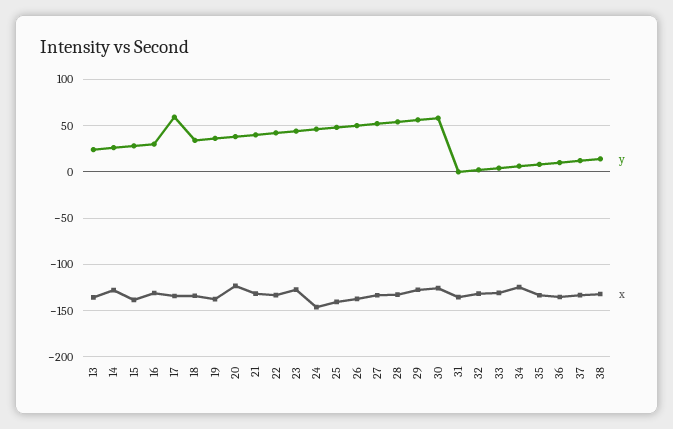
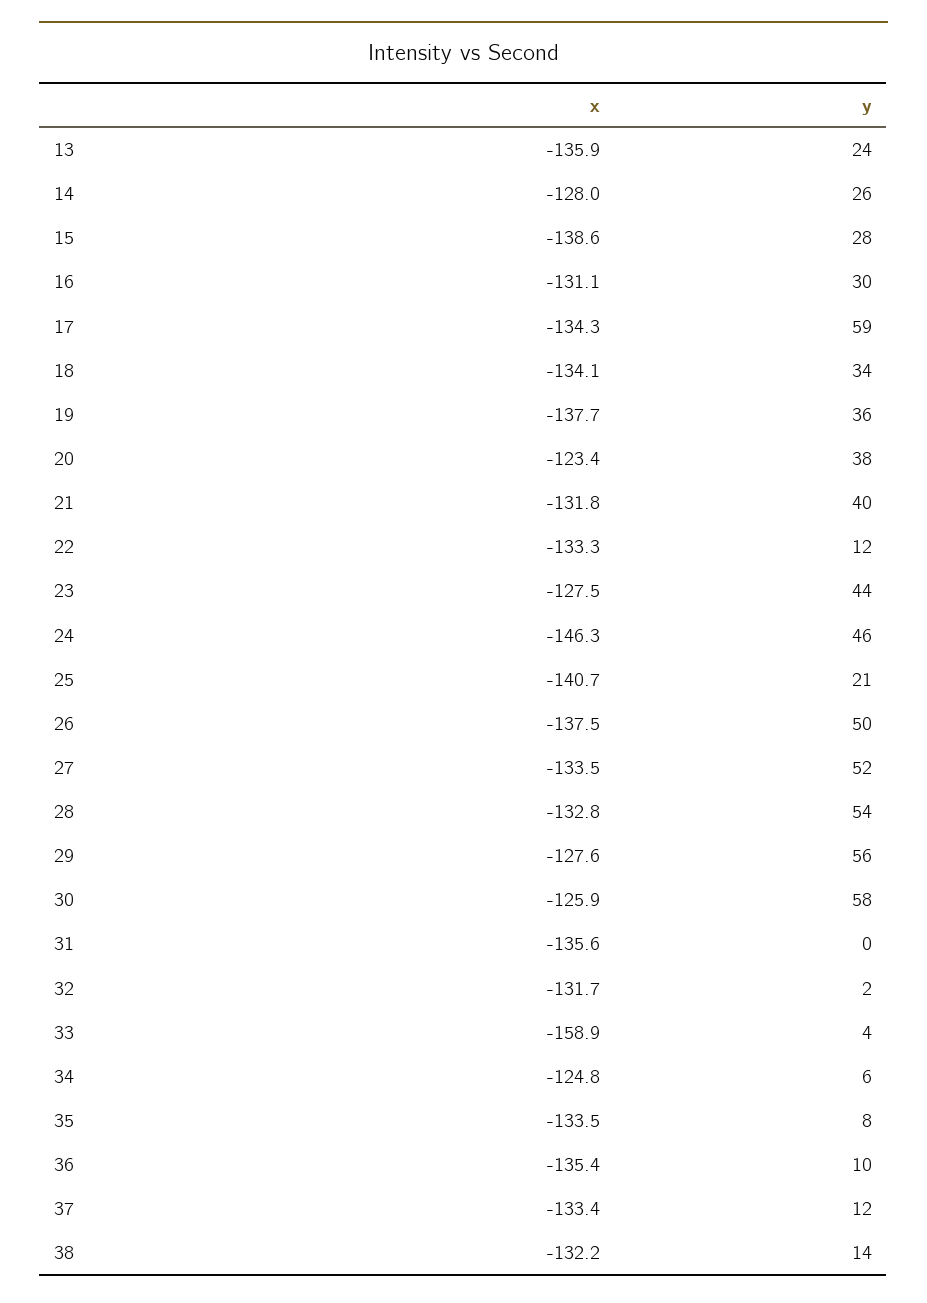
y, 22: 40 -> 12
y, 25: 50 -> 21
x, 33: -130 -> -158.9

